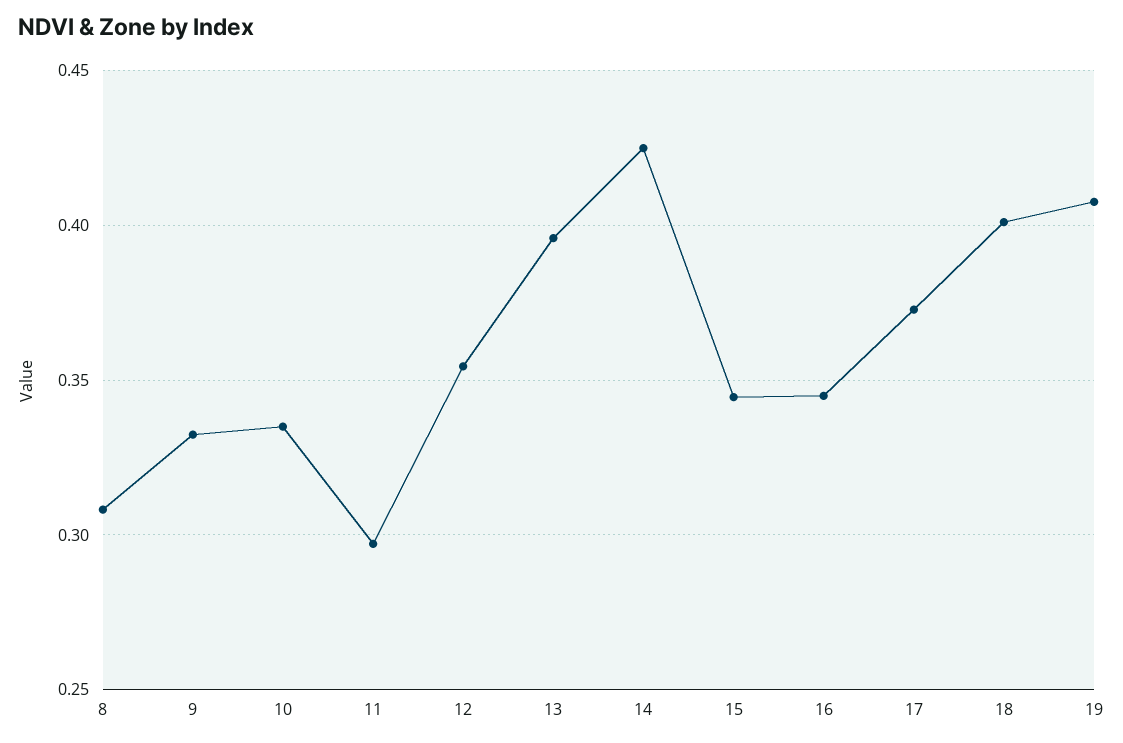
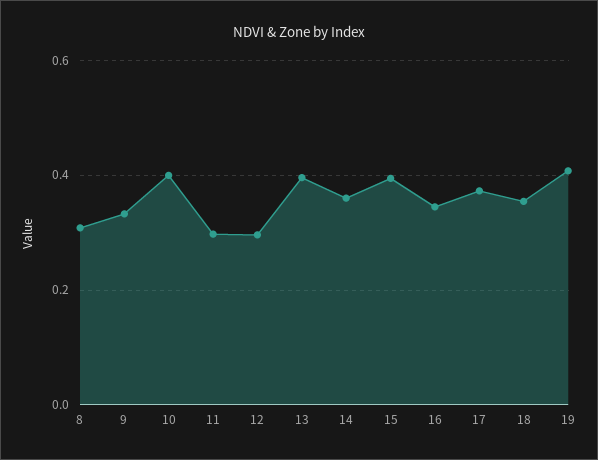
10: 0.335 -> 0.4
12: 0.355 -> 0.3
14: 0.425 -> 0.36
15: 0.345 -> 0.4
18: 0.4 -> 0.36

